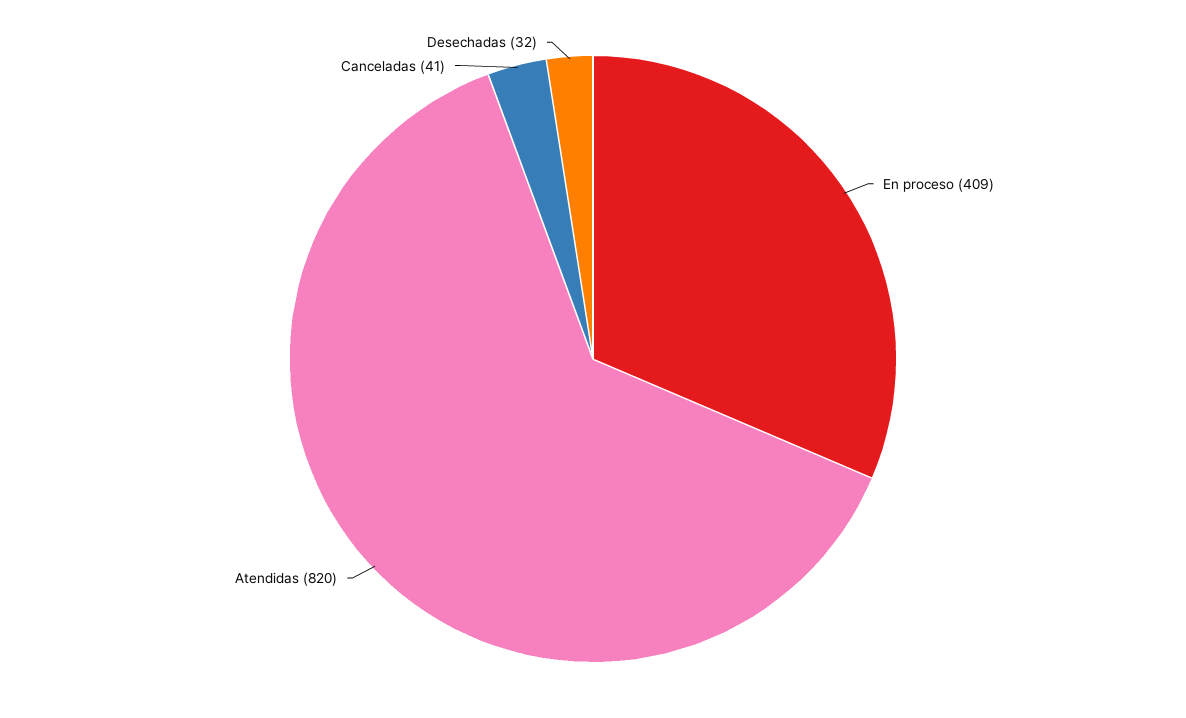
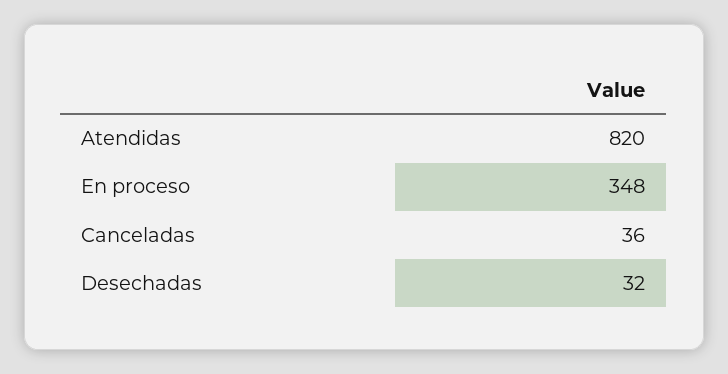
En proceso: 409 -> 348
Canceladas: 41 -> 36

